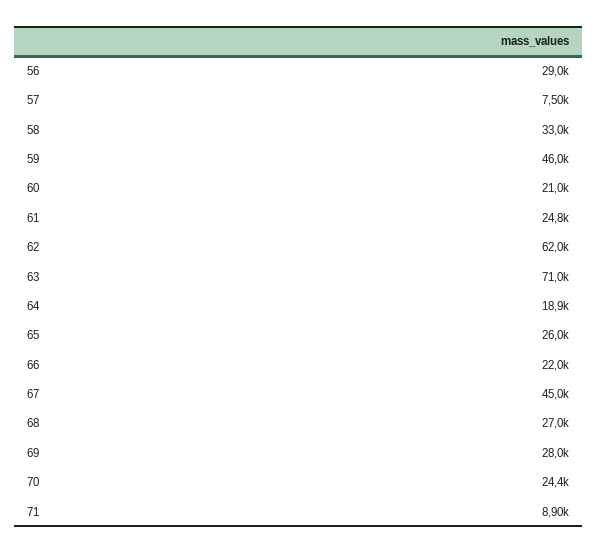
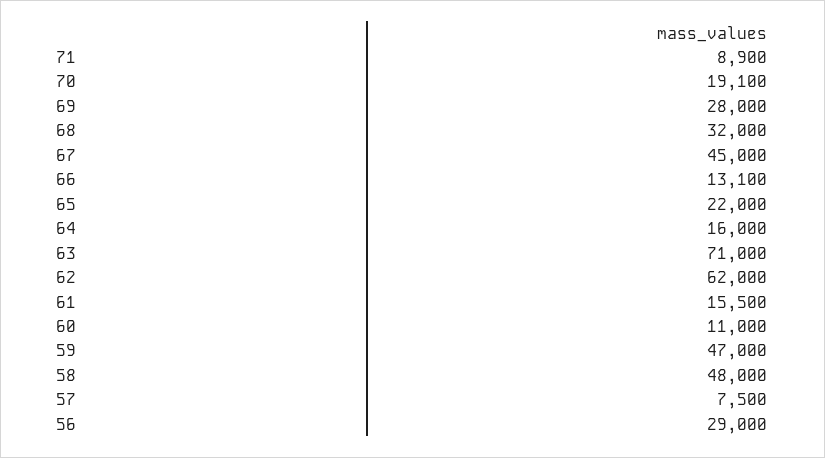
58: 33000 -> 48000
59: 46000 -> 47000
60: 21000 -> 11000
61: 24800 -> 15500
64: 18900 -> 16000
65: 26000 -> 22000
66: 22000 -> 13100
68: 27000 -> 32000
70: 24400 -> 19100

